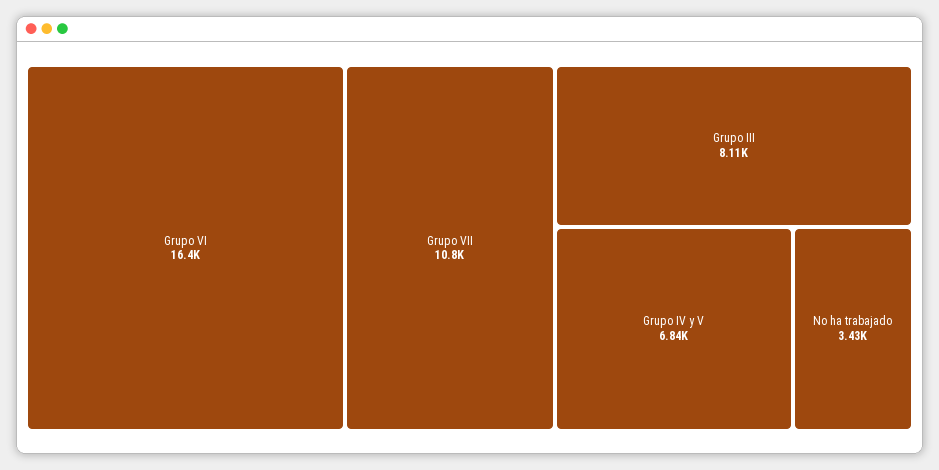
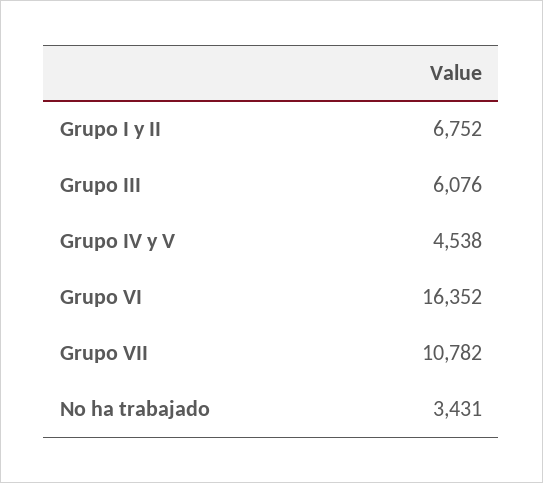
Grupo III: 8110 -> 6076
Grupo IV y V: 6840 -> 4538
Grupo I y II: none -> 6752

